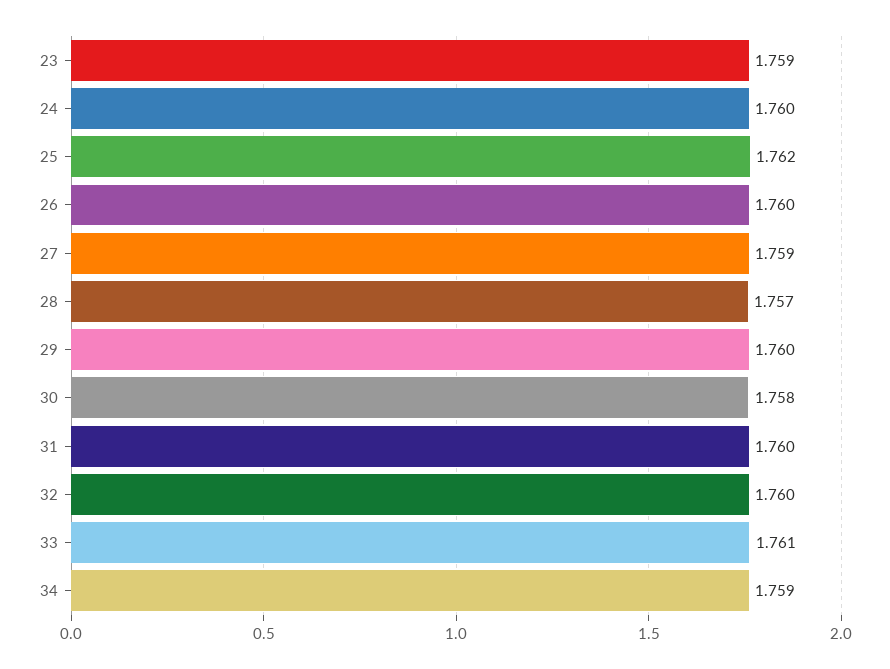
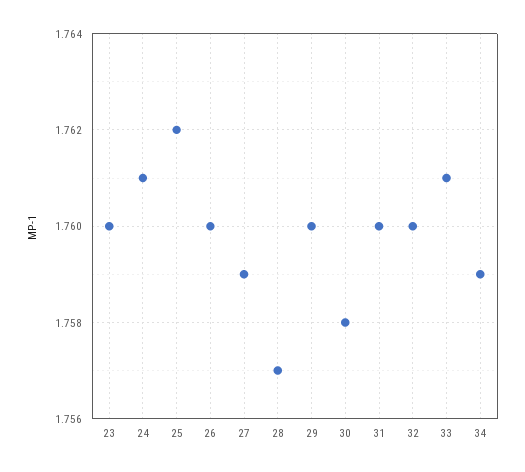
23: 1.759 -> 1.76
24: 1.76 -> 1.761

